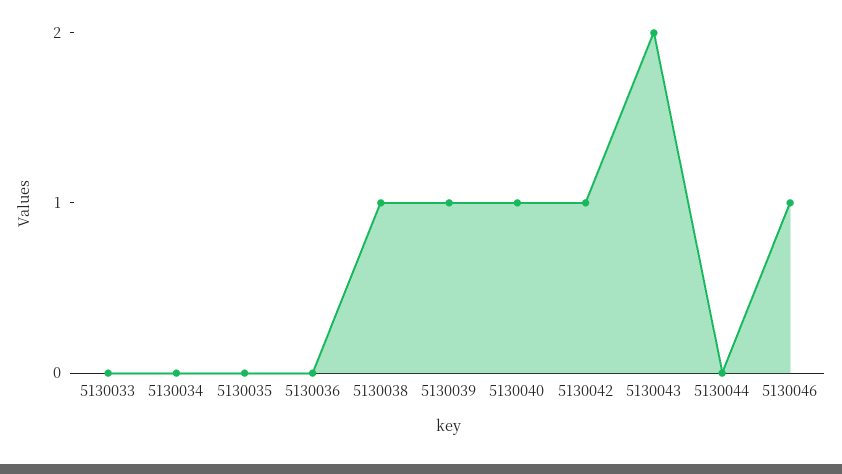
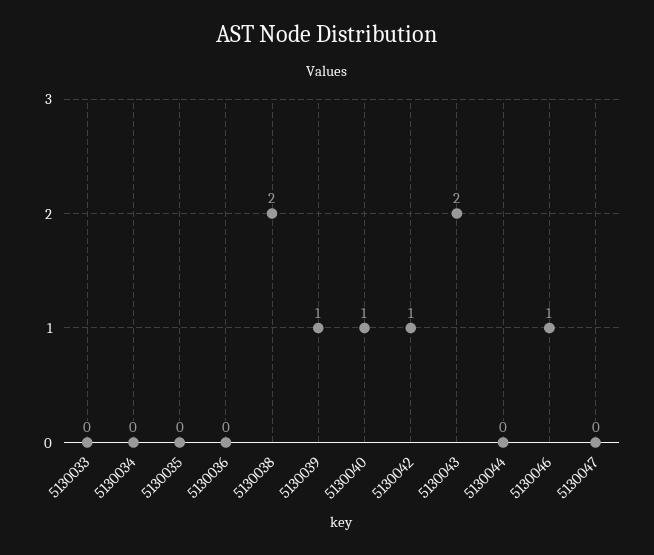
5130038: 1 -> 2
5130047: none -> 0

